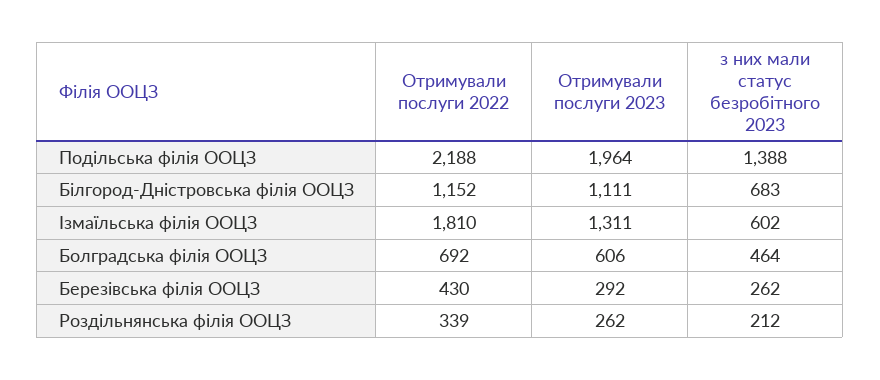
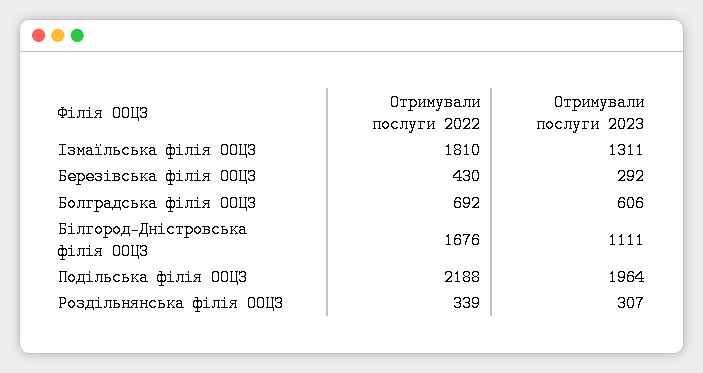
з них мали статус безробітного 2023, Подільська філія ООЦЗ: 1388 -> none
Отримували послуги 2022, Білгород-Днiстровська філія ООЦЗ: 1152 -> 1676
з них мали статус безробітного 2023, Білгород-Днiстровська філія ООЦЗ: 683 -> none
з них мали статус безробітного 2023, Iзмаїльська філія ООЦЗ: 602 -> none
з них мали статус безробітного 2023, Болградська філія ООЦЗ: 464 -> none
з них мали статус безробітного 2023, Березiвська філія ООЦЗ: 262 -> none
Отримували послуги 2023, Роздiльнянська філія ООЦЗ: 262 -> 307
з них мали статус безробітного 2023, Роздiльнянська філія ООЦЗ: 212 -> none

